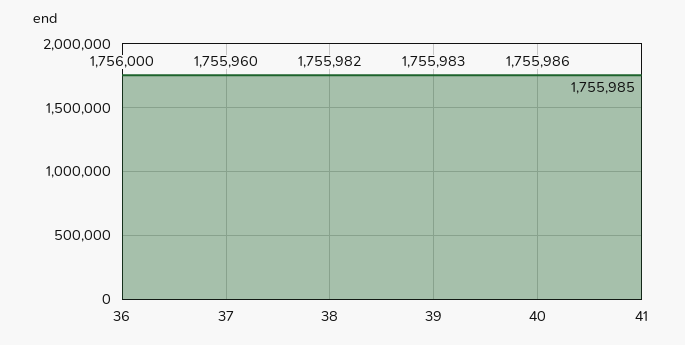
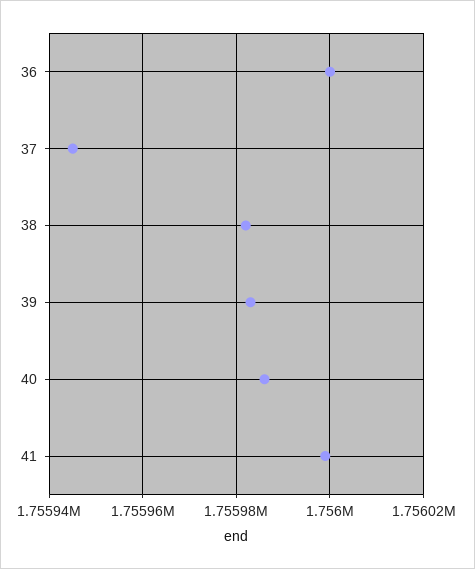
37: 1755960 -> 1755945
41: 1755985 -> 1756000

